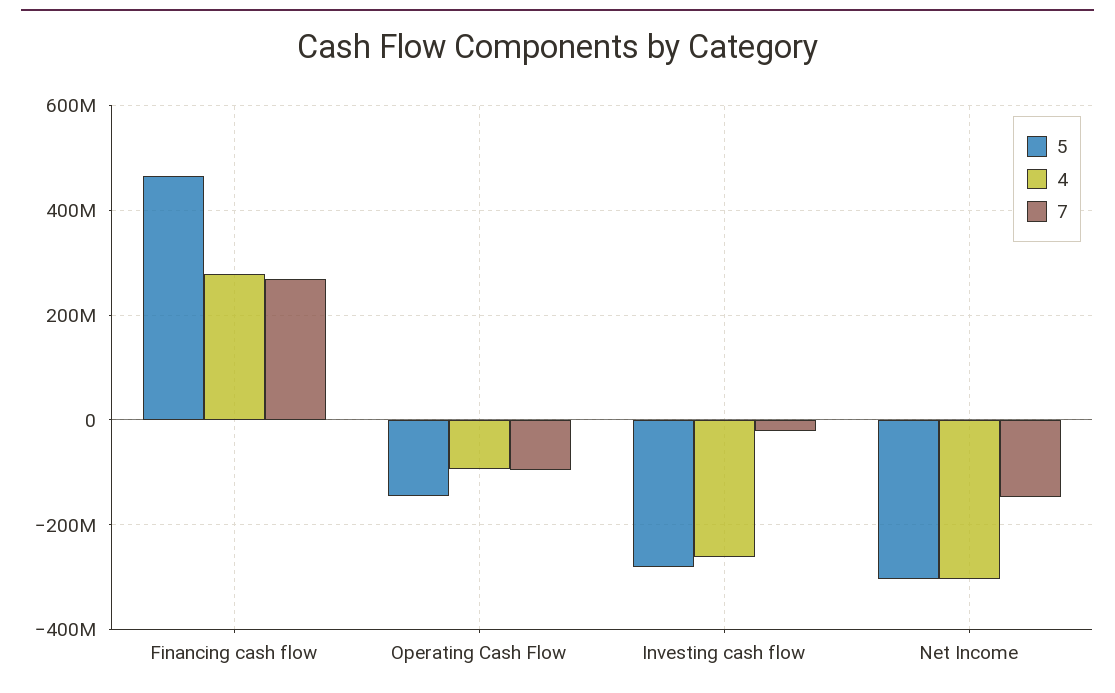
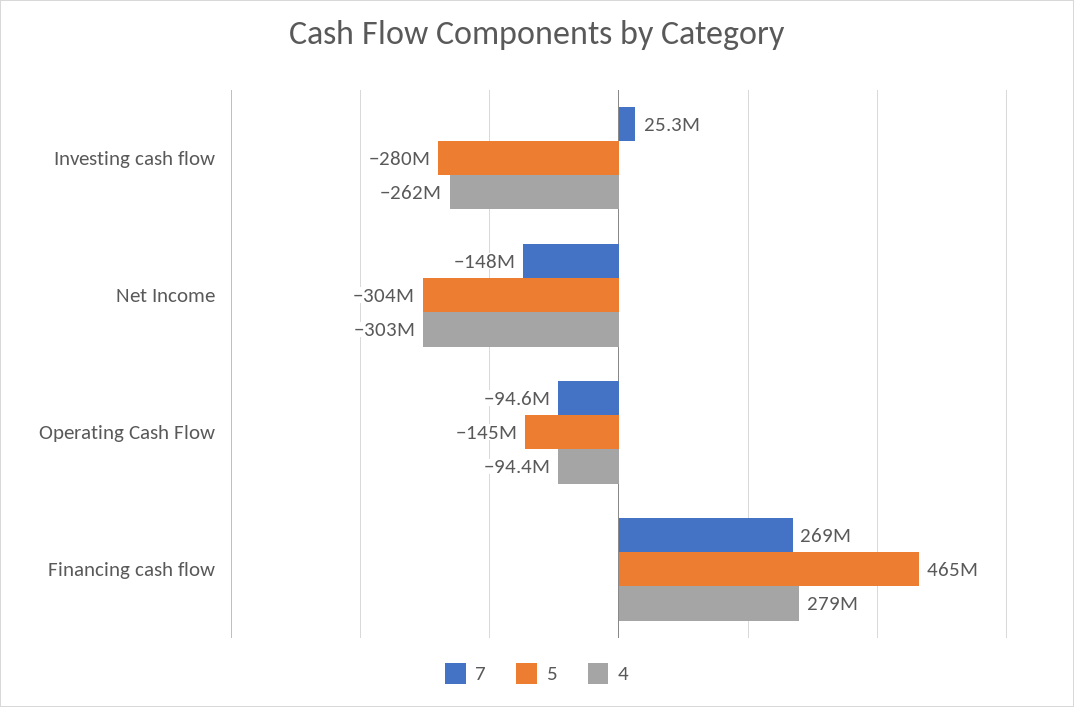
7, Investing cash flow: -20000000 -> 25300000

